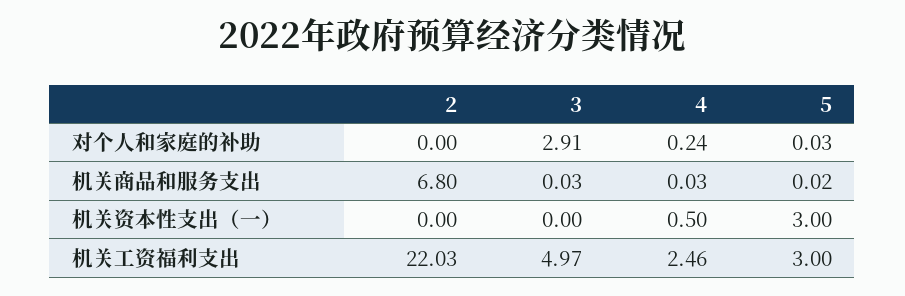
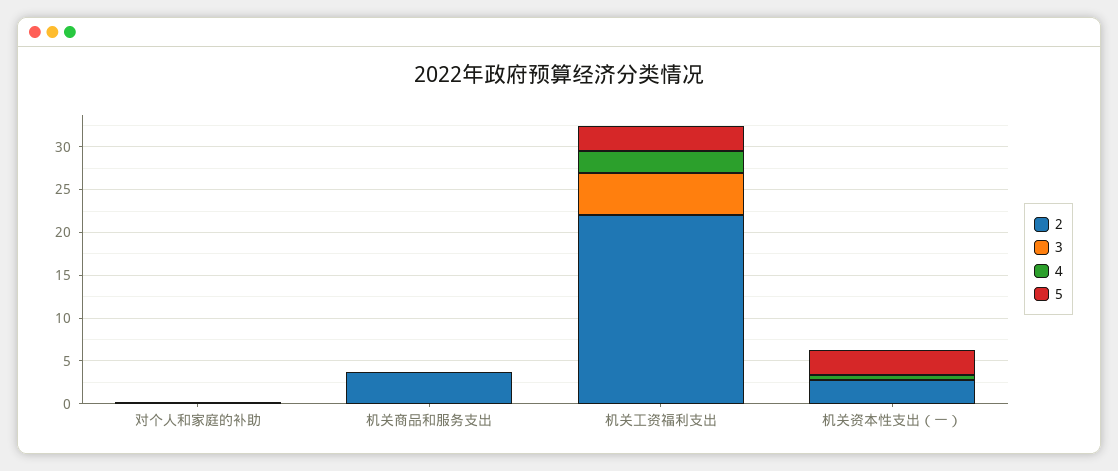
3, 对个人和家庭的补助: 2.91 -> 0
2, 机关商品和服务支出: 6.8 -> 4
2, 机关资本性支出（一）: 0 -> 3

